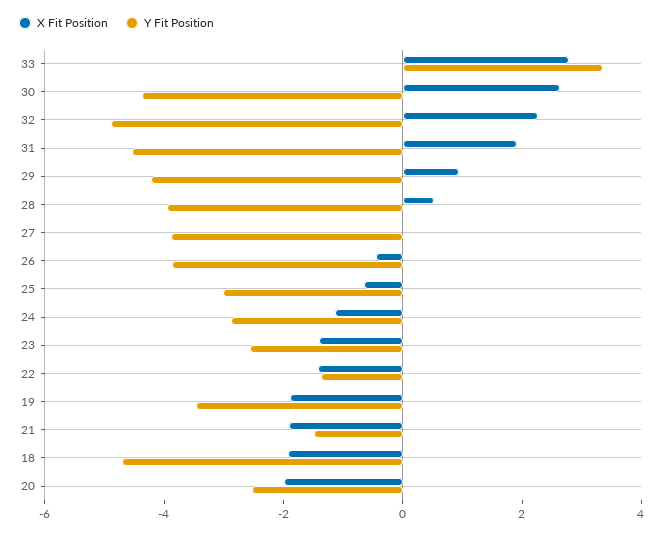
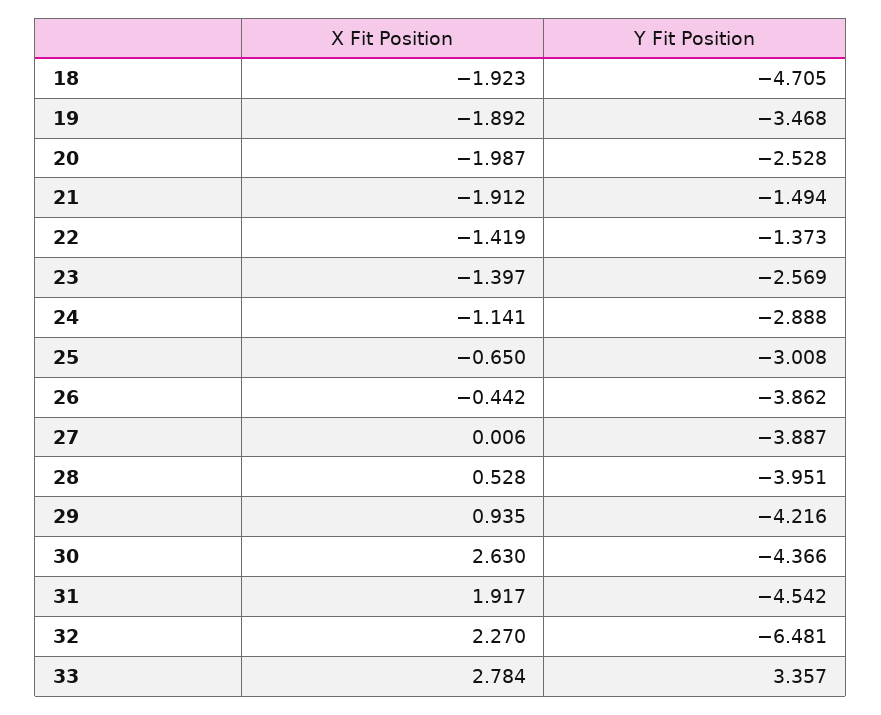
Y Fit Position, 32: -5 -> -6.481

